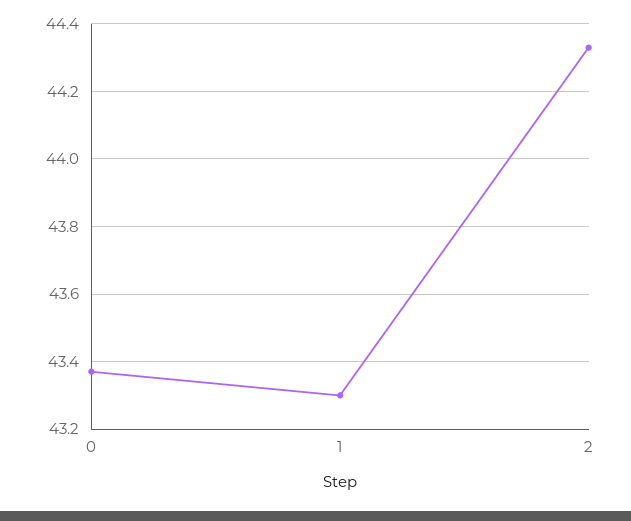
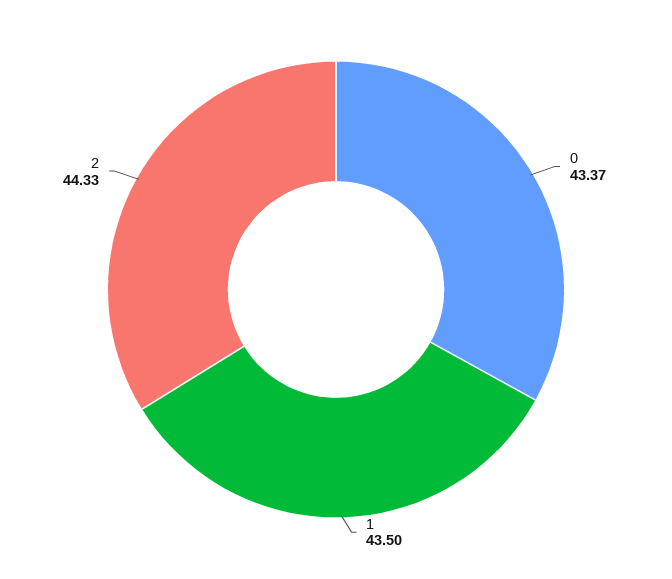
1: 43.3 -> 43.5

